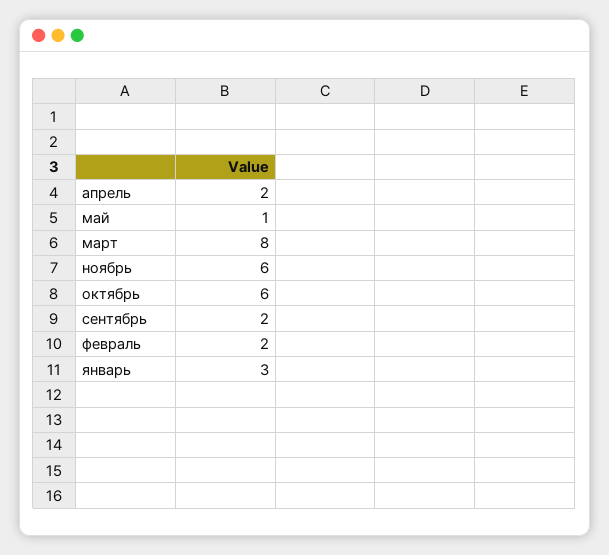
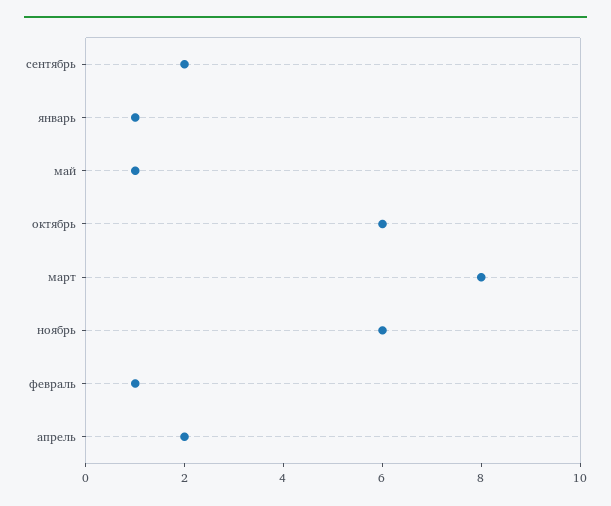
февраль: 2 -> 1
январь: 3 -> 1

